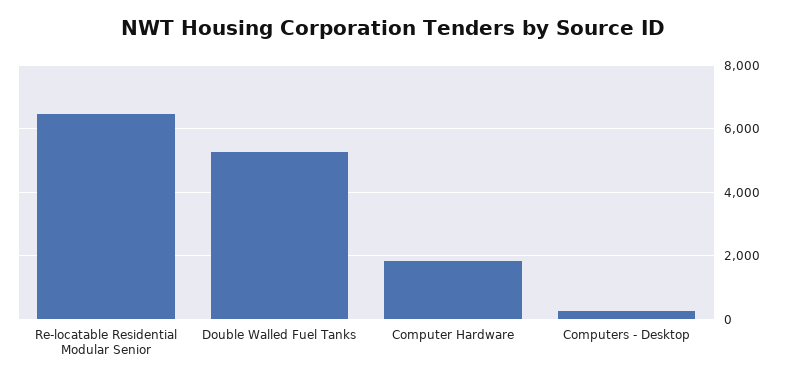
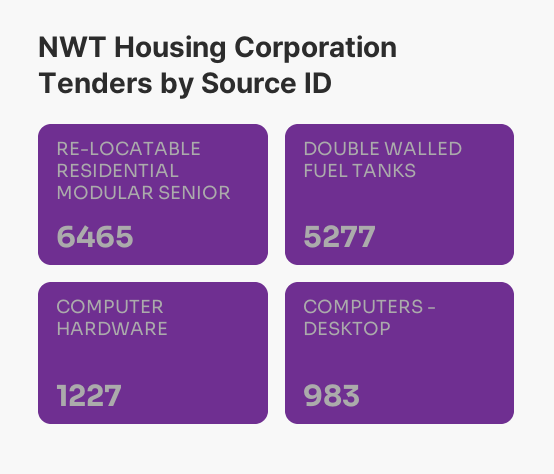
Computer Hardware: 1800 -> 1227
Computers - Desktop: 200 -> 983

